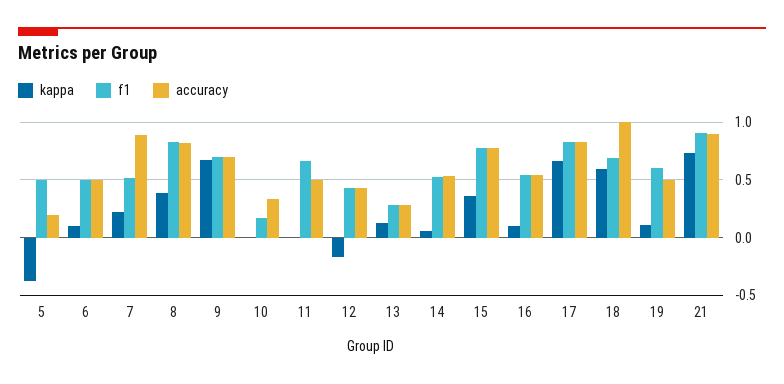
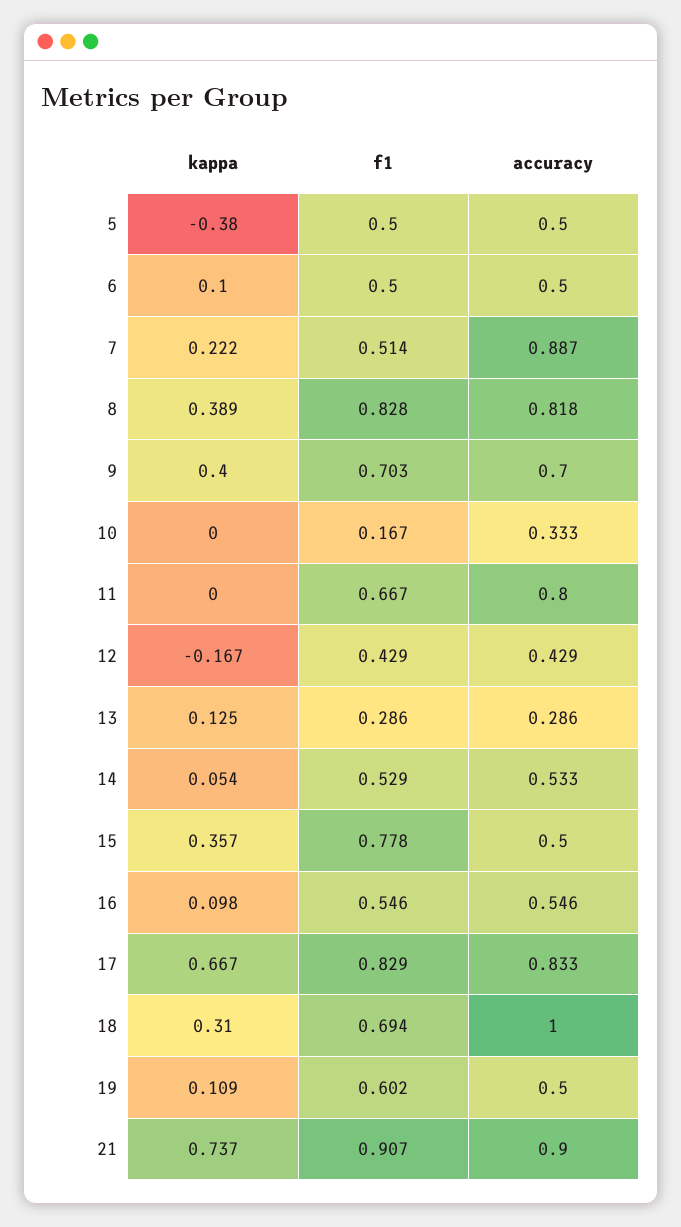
accuracy, 5: 0.2 -> 0.5
kappa, 9: 0.7 -> 0.4
accuracy, 11: 0.5 -> 0.8
accuracy, 15: 0.8 -> 0.5
kappa, 18: 0.6 -> 0.31

